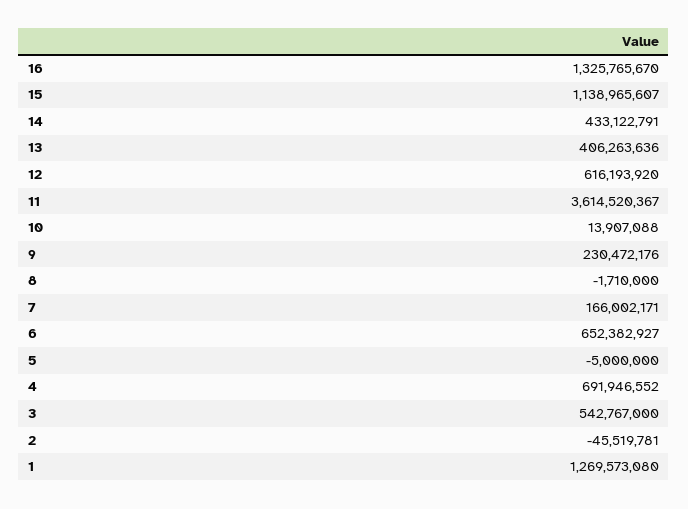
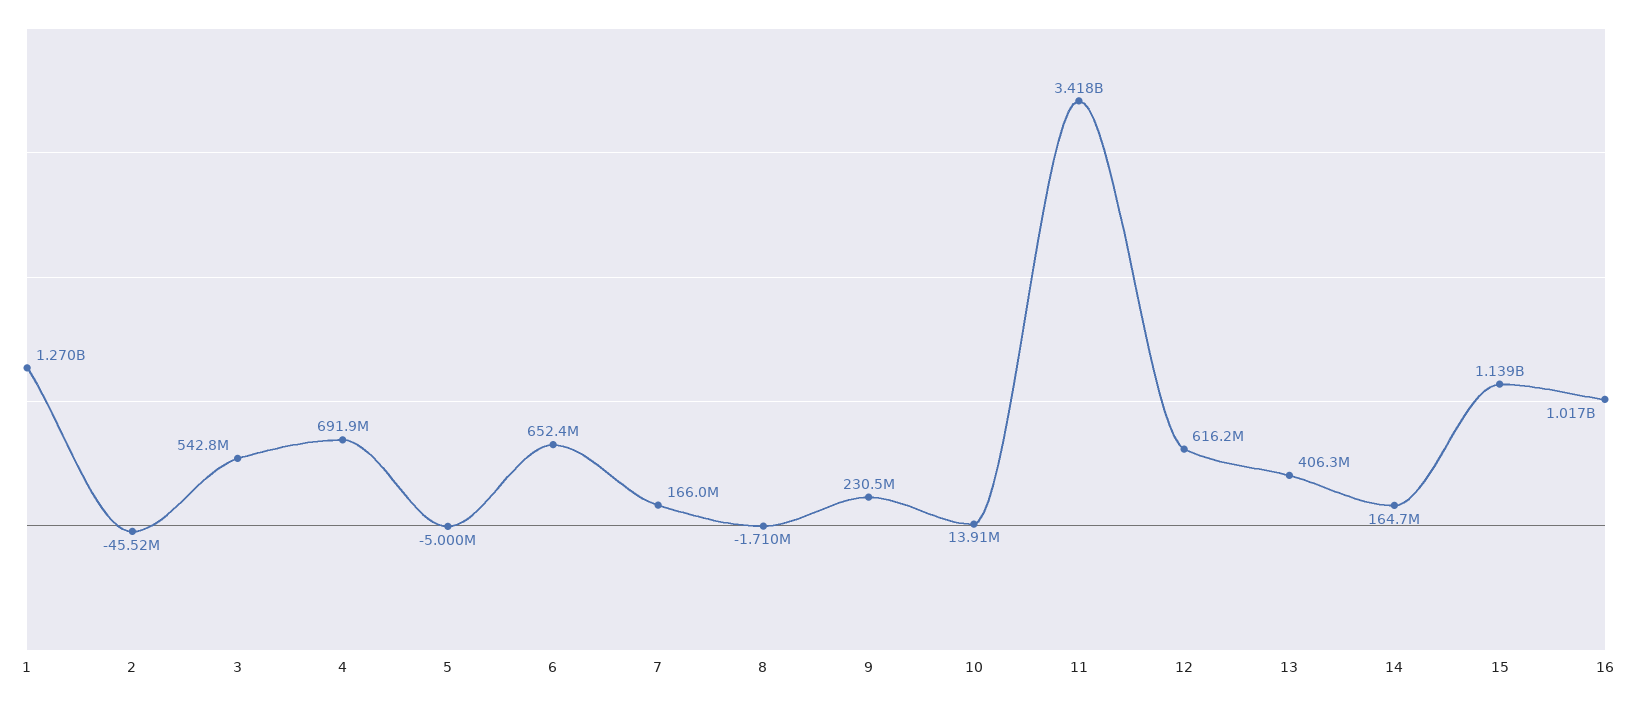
16: 1325765670 -> 1017000000
14: 433122791 -> 164700000
11: 3614520367 -> 3418000000

